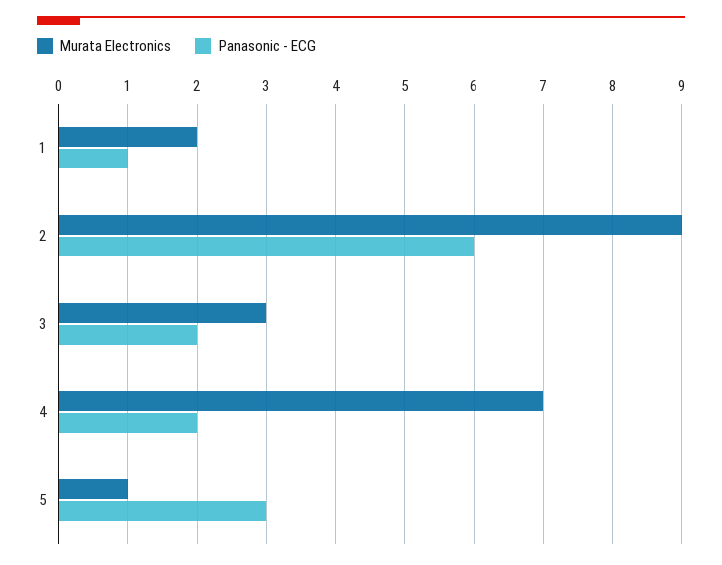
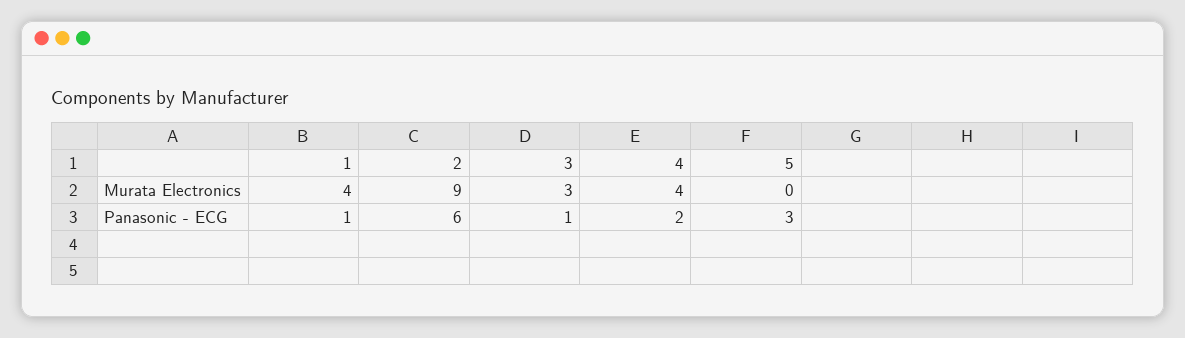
Murata Electronics, 1: 2 -> 4
Panasonic - ECG, 3: 2 -> 1
Murata Electronics, 4: 7 -> 4
Murata Electronics, 5: 1 -> 0

